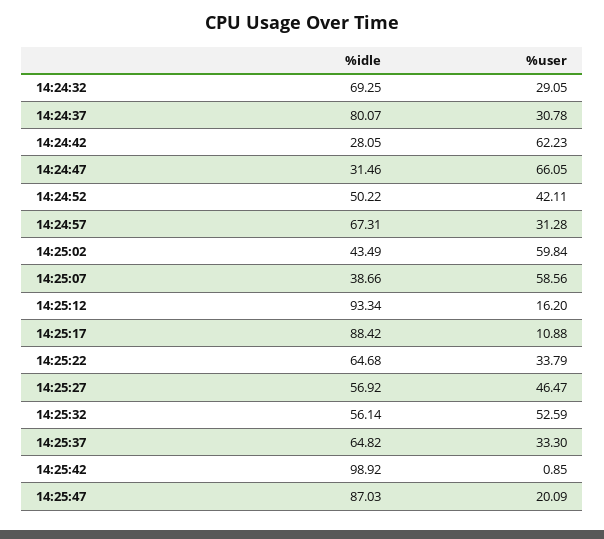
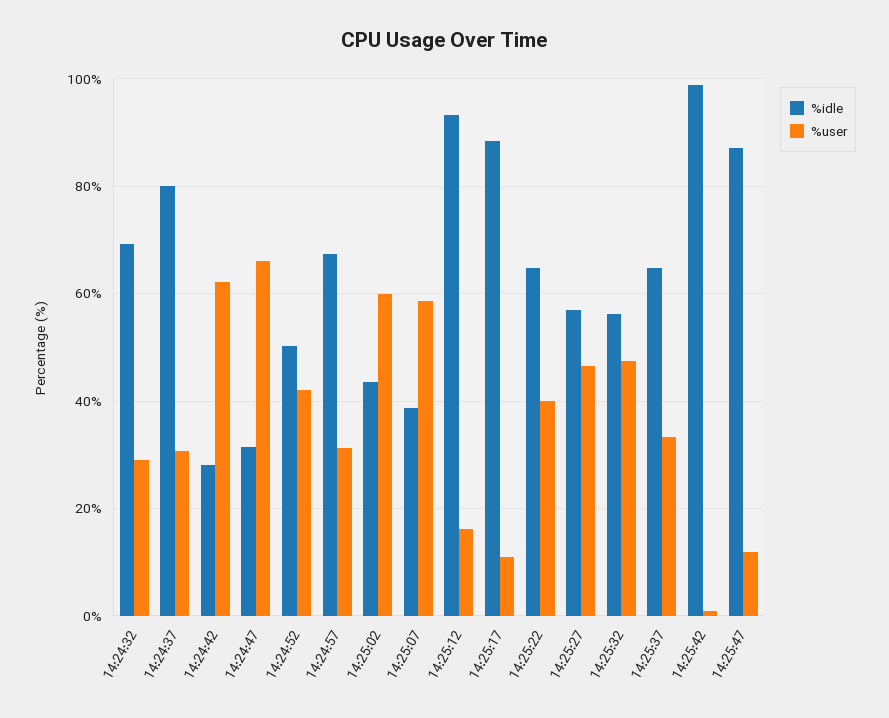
%user, 14:25:22: 33.79 -> 40
%user, 14:25:32: 52.59 -> 48
%user, 14:25:47: 20.09 -> 12

